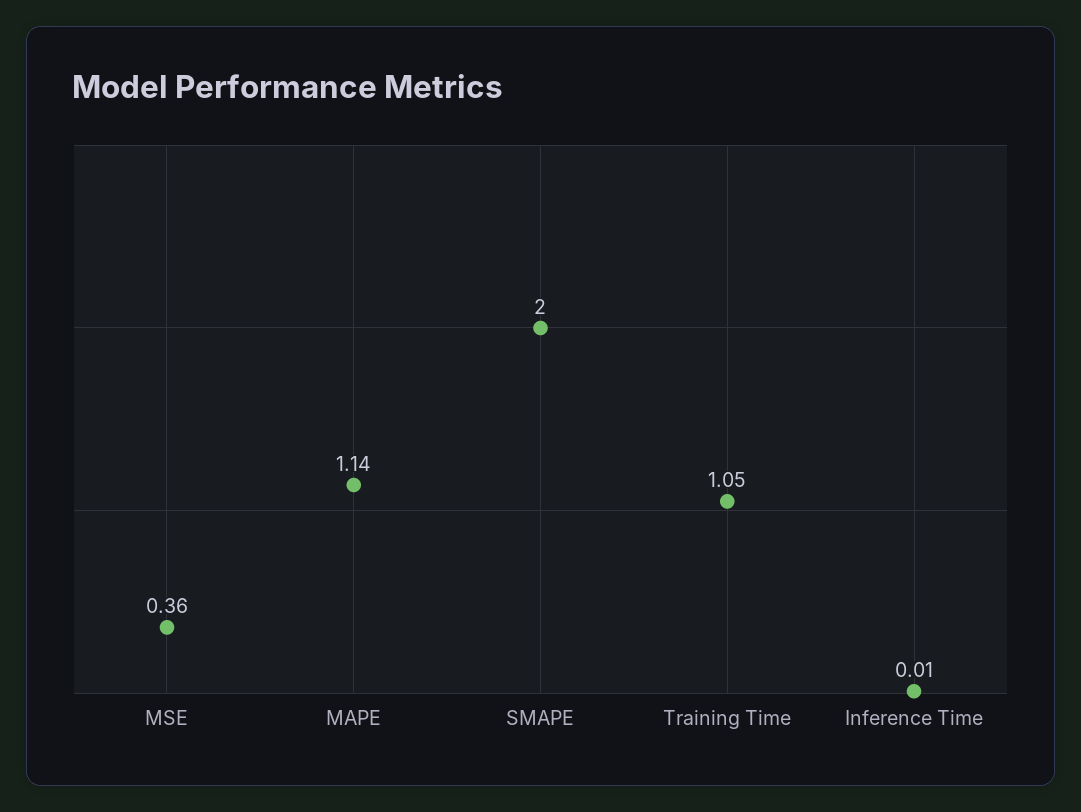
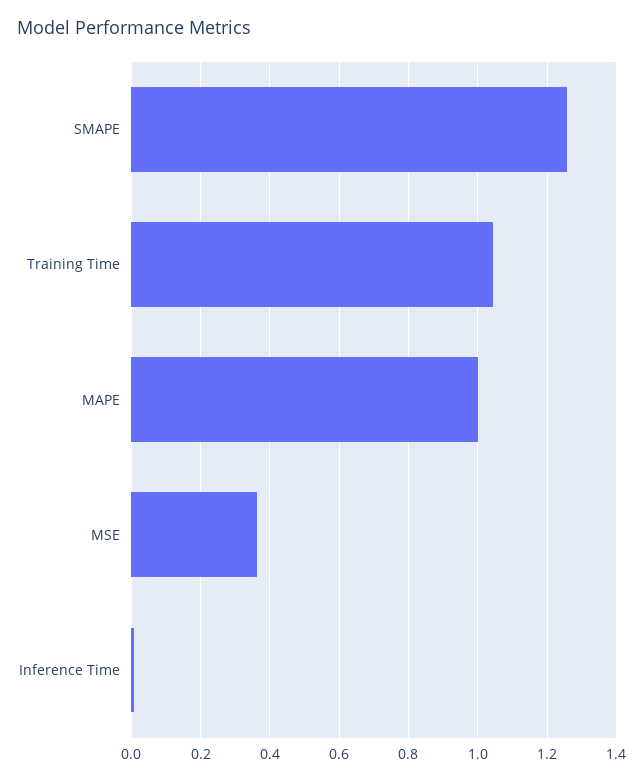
MAPE: 1.14 -> 1
SMAPE: 2 -> 1.26

